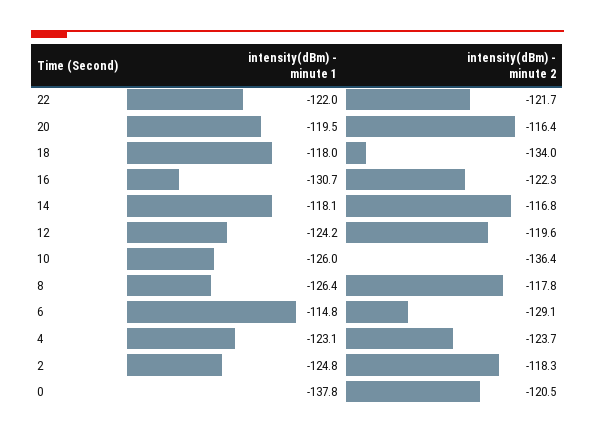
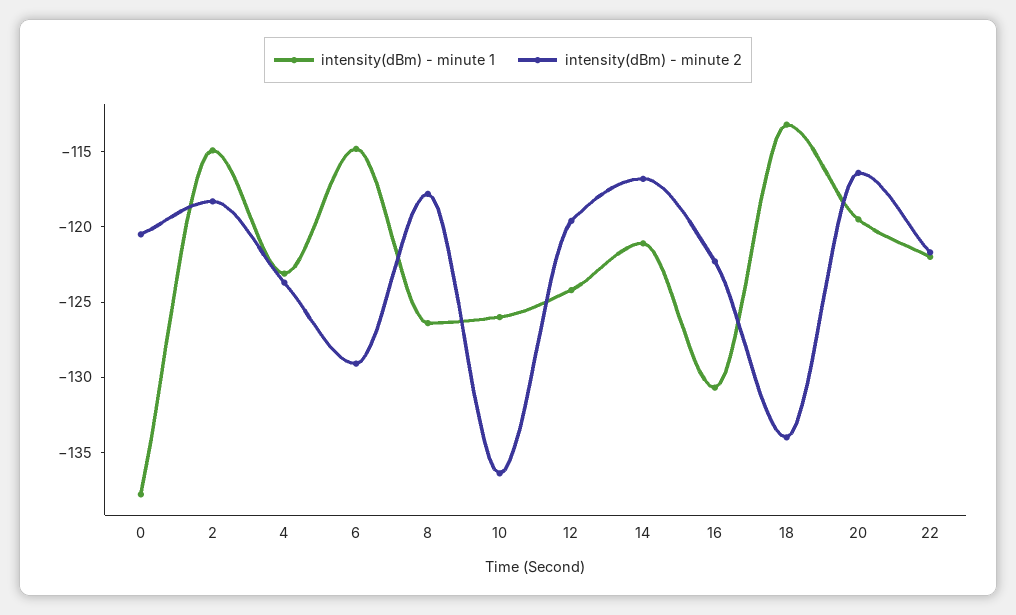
intensity(dBm) - minute 1, 18: -118 -> -113
intensity(dBm) - minute 1, 14: -118.1 -> -121
intensity(dBm) - minute 1, 2: -124.8 -> -115

